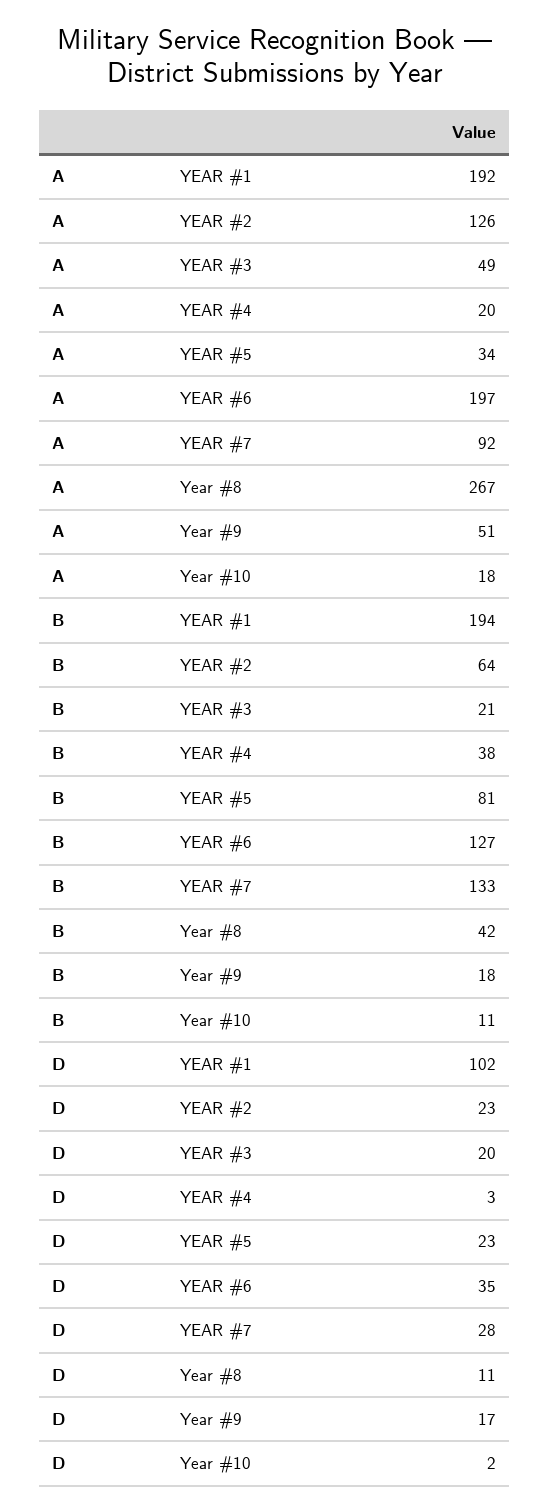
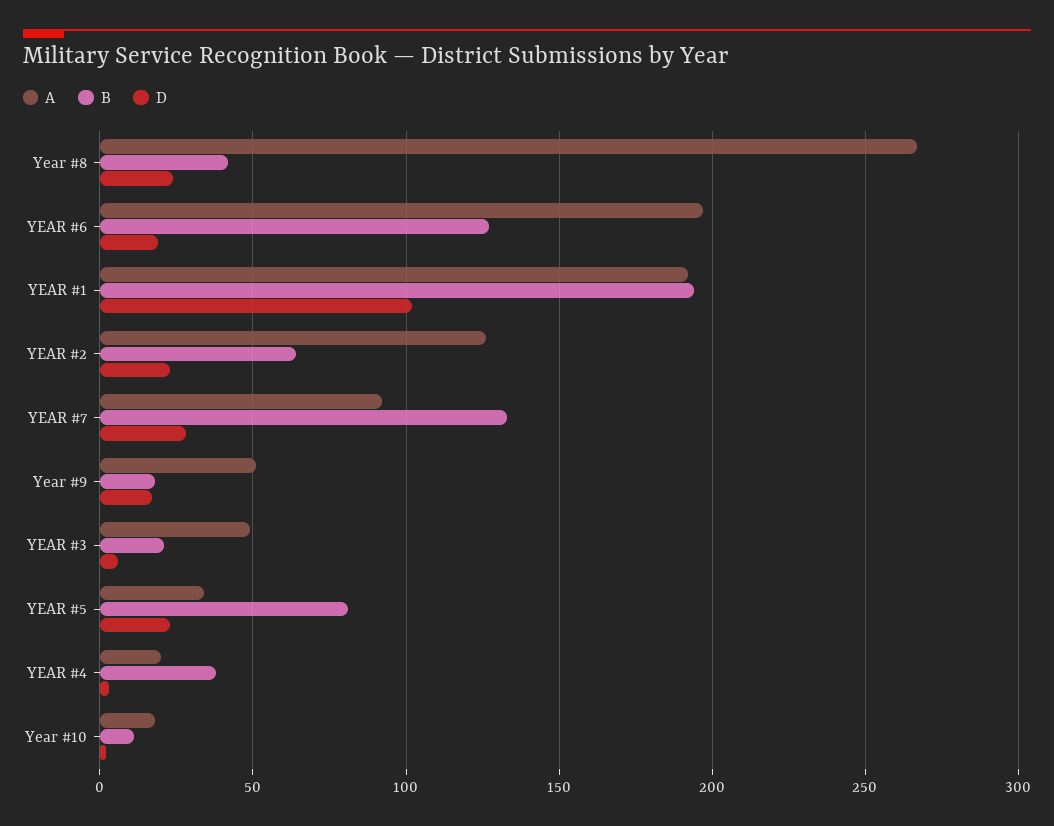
D, YEAR #3: 20 -> 5
D, YEAR #6: 35 -> 20
D, Year #8: 11 -> 25

